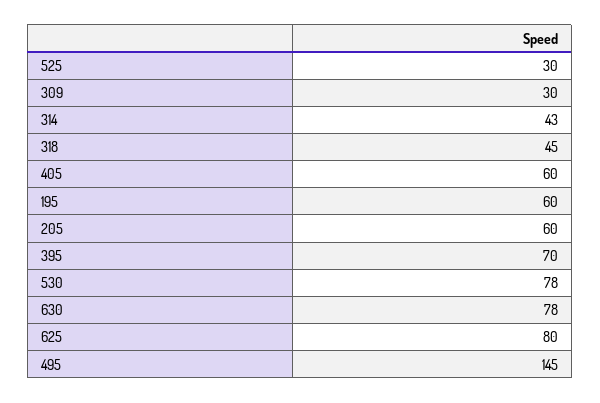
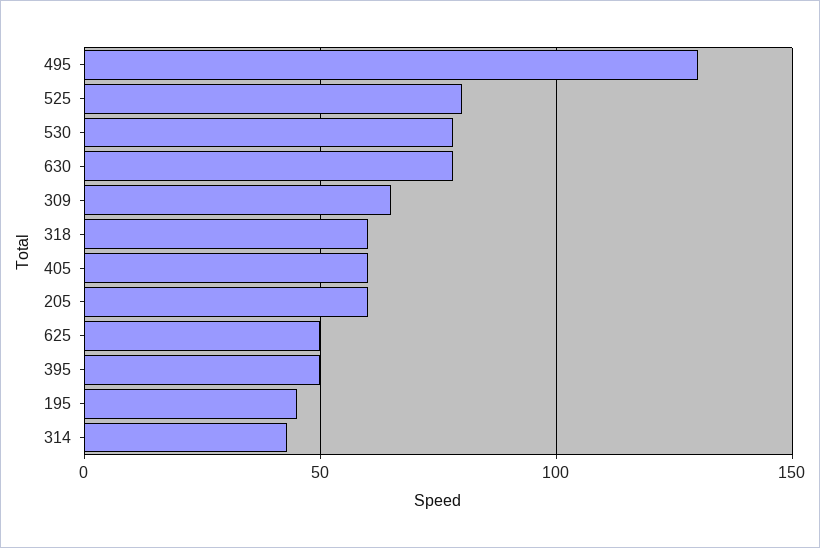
525: 30 -> 80
309: 30 -> 65
318: 45 -> 60
195: 60 -> 45
395: 70 -> 50
625: 80 -> 50
495: 145 -> 130

